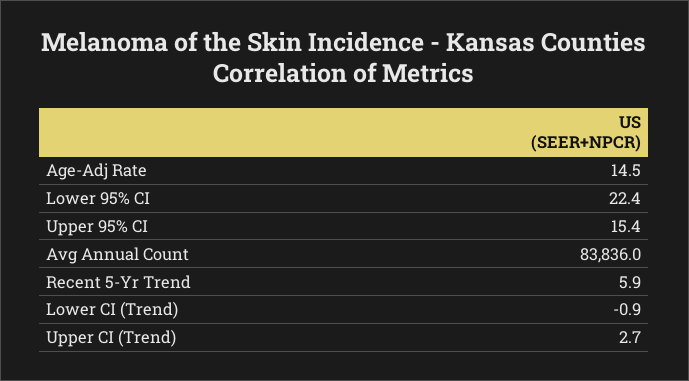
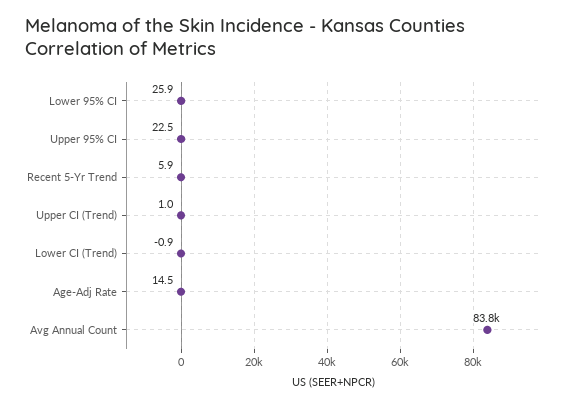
Lower 95% CI: 22.4 -> 25.9
Upper 95% CI: 15.4 -> 22.5
Upper CI (Trend): 2.7 -> 1

